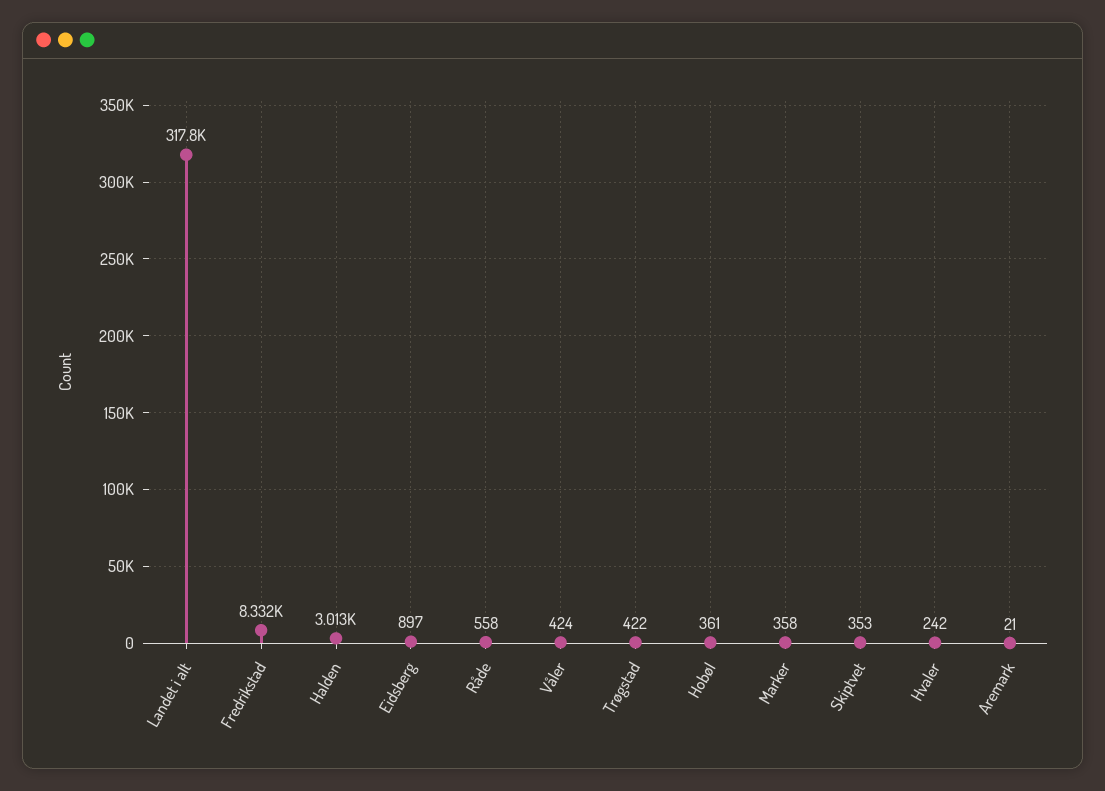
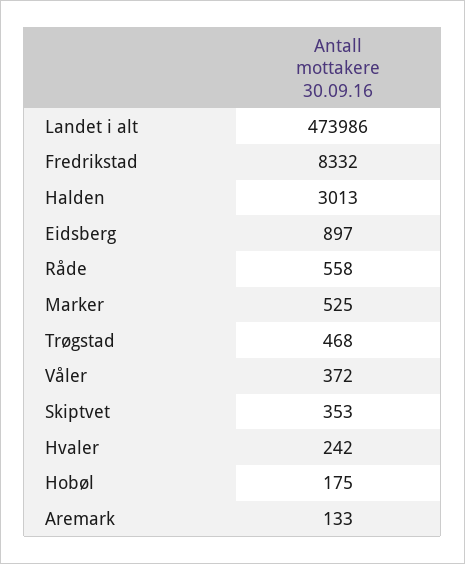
Landet i alt: 317800 -> 473986
Våler: 424 -> 372
Trøgstad: 422 -> 468
Hobøl: 361 -> 175
Marker: 358 -> 525
Aremark: 21 -> 133

